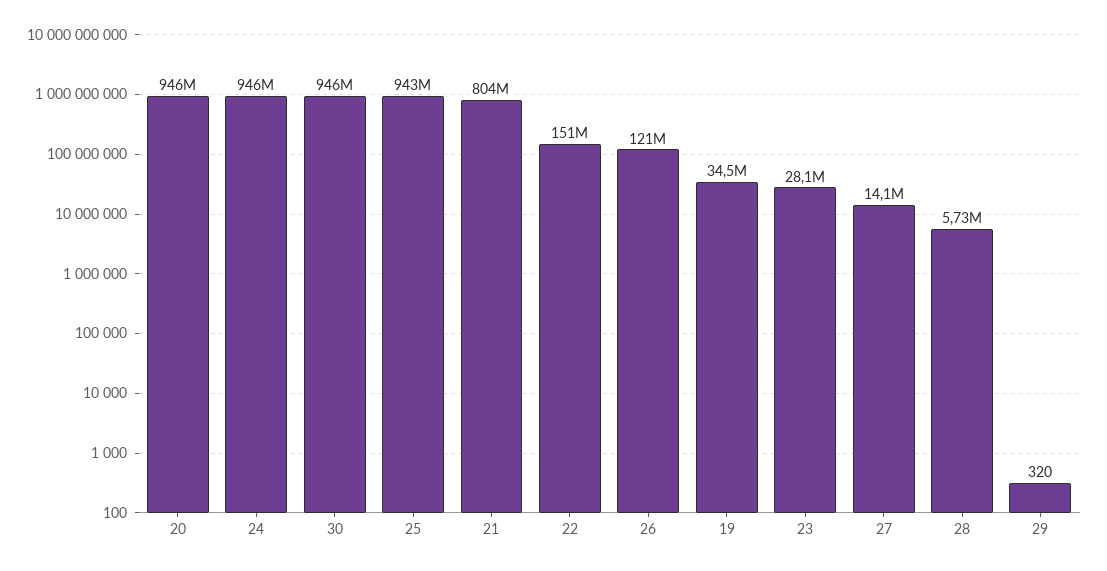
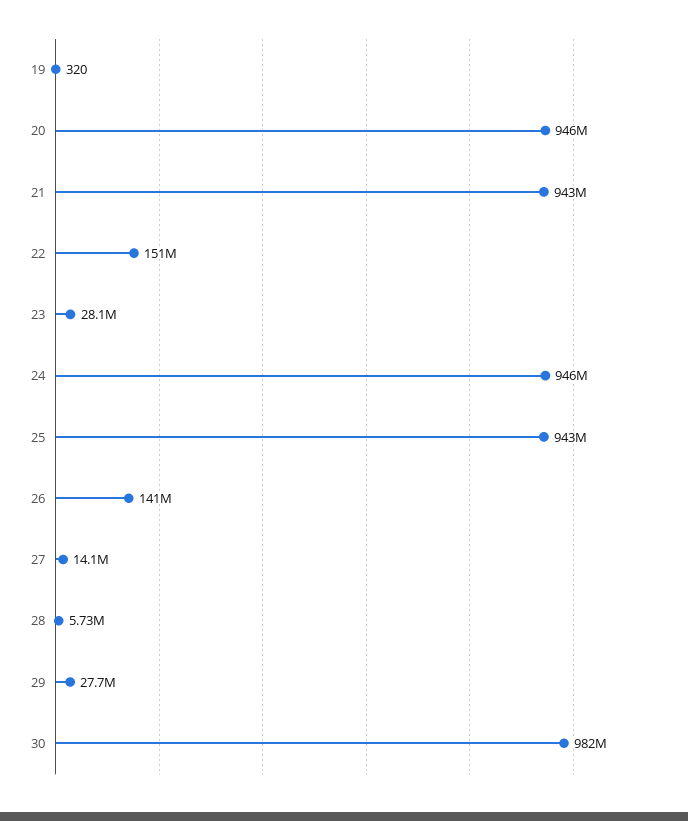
30: 946000000 -> 982000000
21: 804000000 -> 943000000
26: 121000000 -> 141000000
19: 34500000 -> 320
29: 320 -> 27700000

